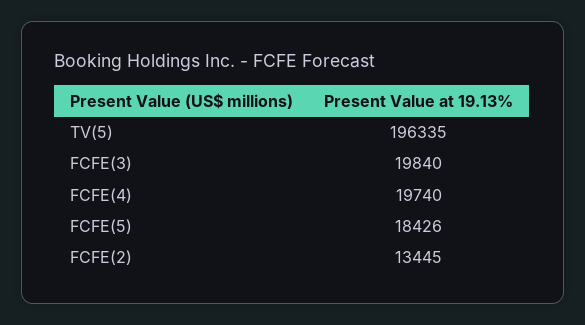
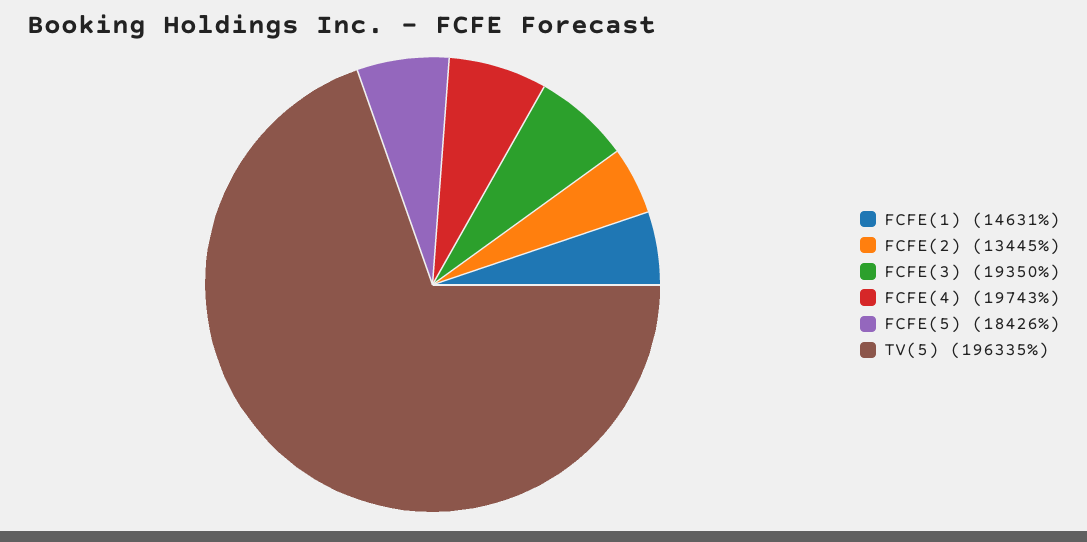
FCFE(3): 19840 -> 19350
FCFE(4): 19740 -> 19743
FCFE(1): none -> 14631

